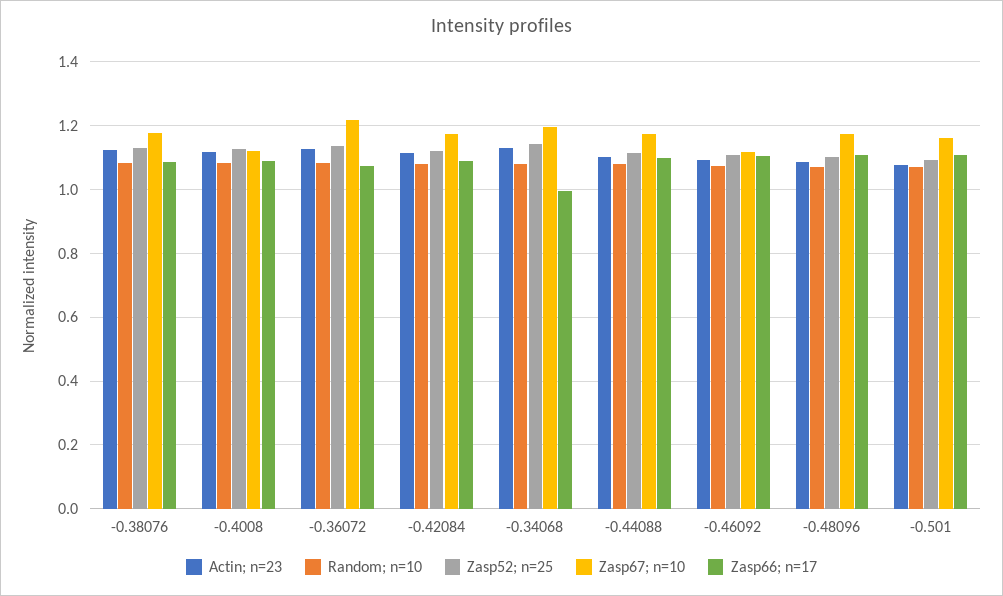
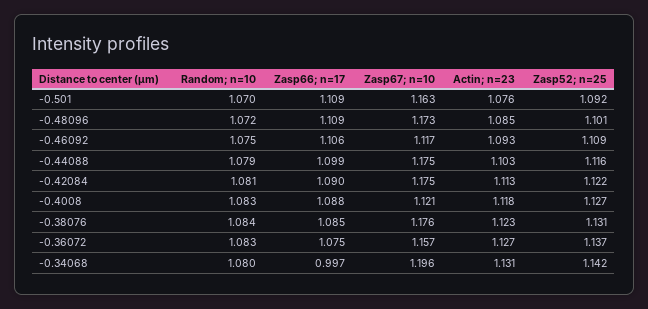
Zasp67; n=10, -0.36072: 1.22 -> 1.157

